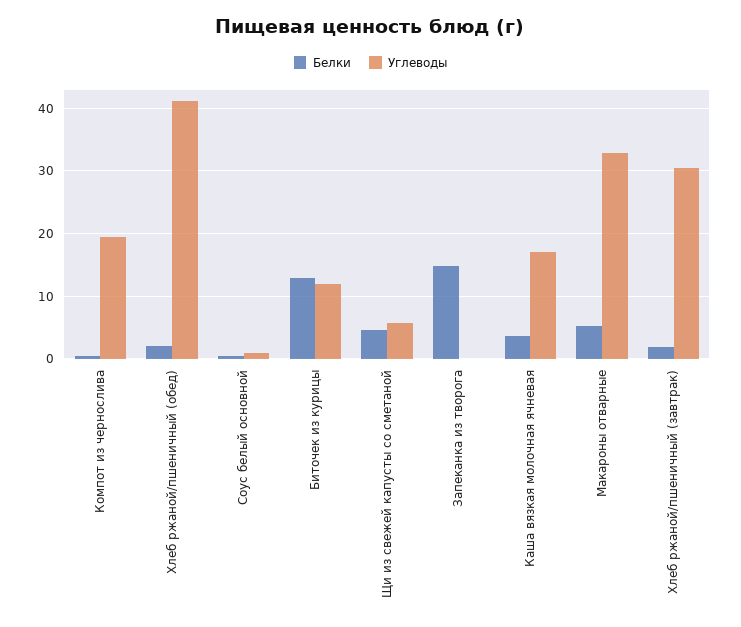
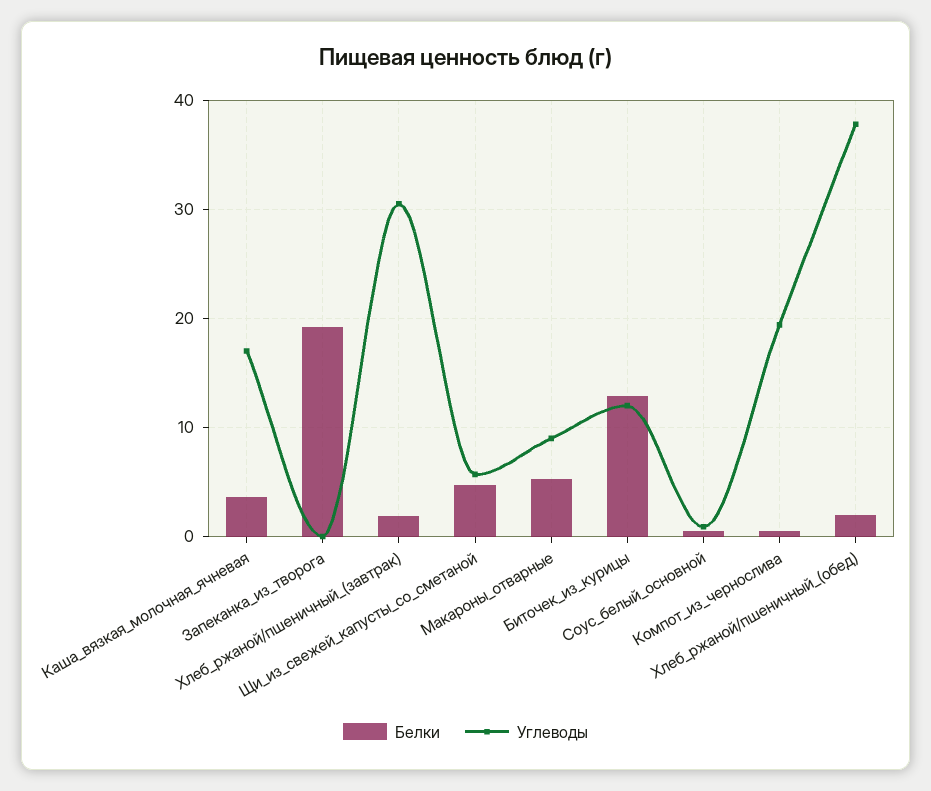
Углеводы, Хлеб ржаной/пшеничный (обед): 41 -> 38
Белки, Запеканка из творога: 15 -> 19
Углеводы, Макароны отварные: 33 -> 9

